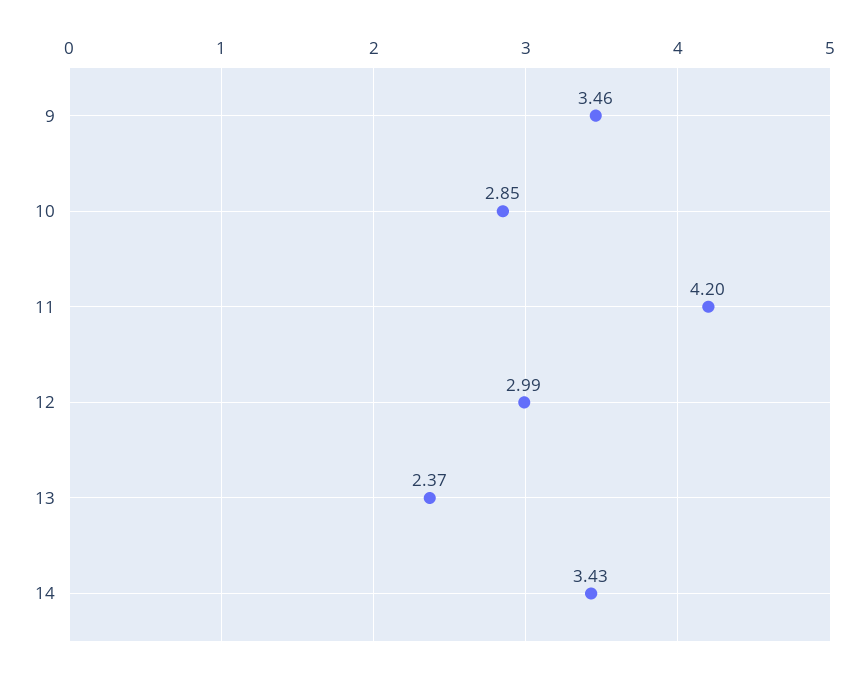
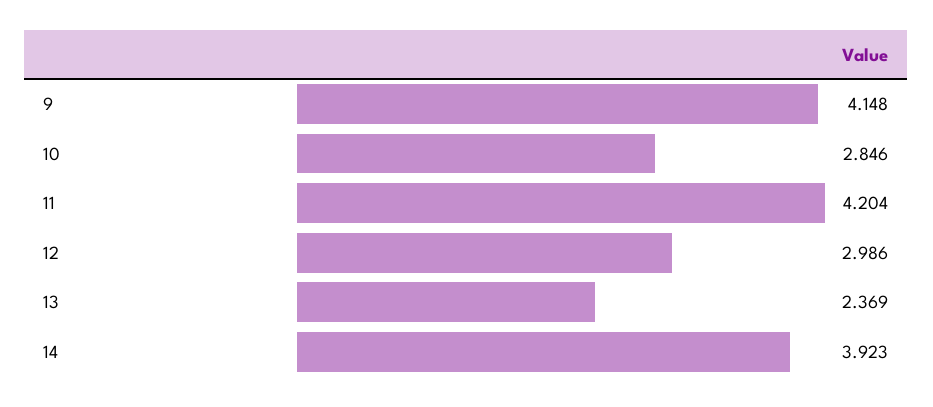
9: 3.46 -> 4.148
14: 3.43 -> 3.923

